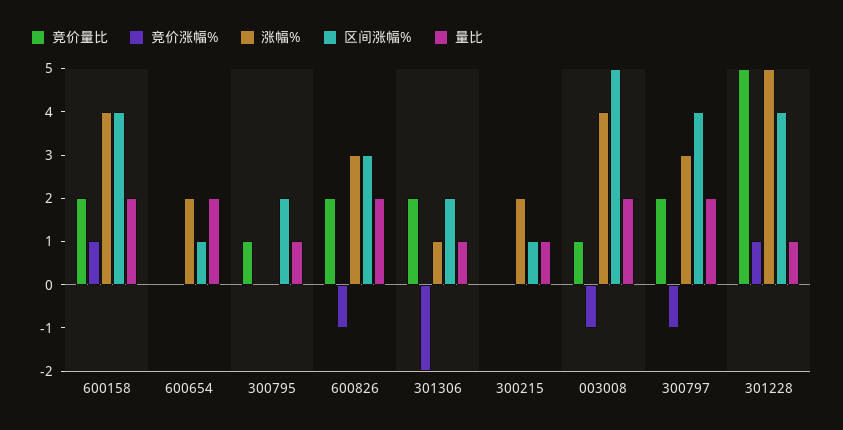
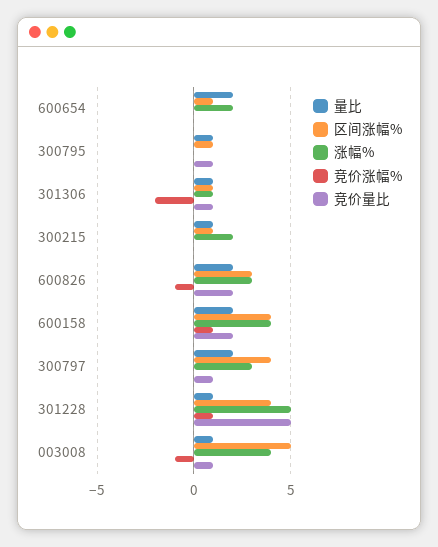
区间涨幅%, 300795: 2 -> 1
竞价量比, 301306: 2 -> 1
区间涨幅%, 301306: 2 -> 1
量比, 003008: 2 -> 1
竞价量比, 300797: 2 -> 1
竞价涨幅%, 300797: -1 -> 0

